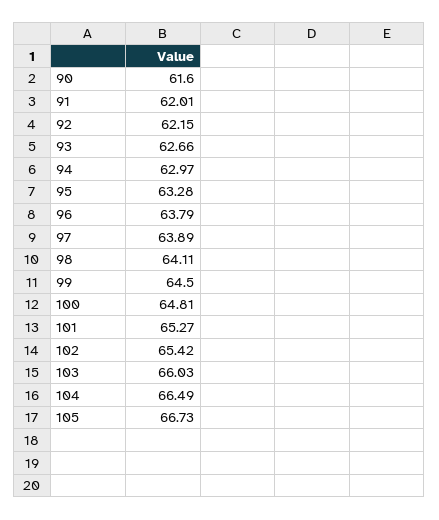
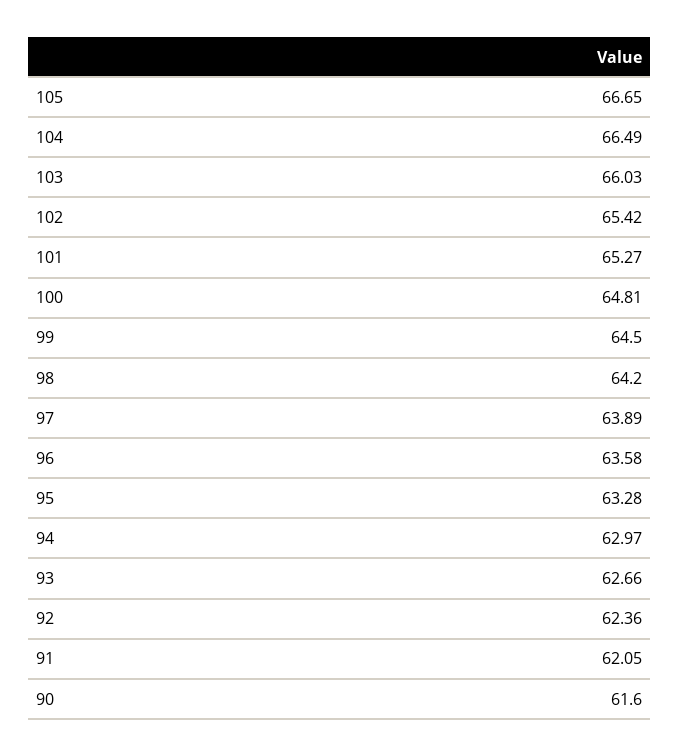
91: 62.01 -> 62.05
92: 62.15 -> 62.36
96: 63.79 -> 63.58
98: 64.11 -> 64.2
105: 66.73 -> 66.65

